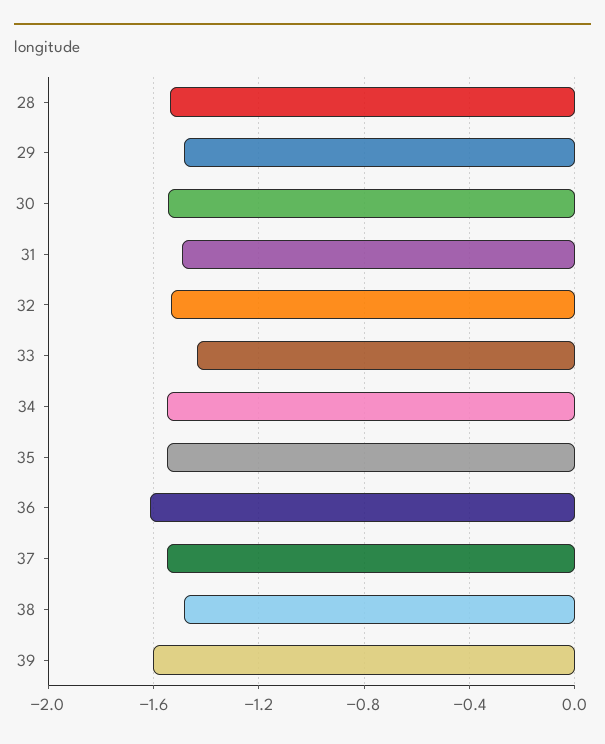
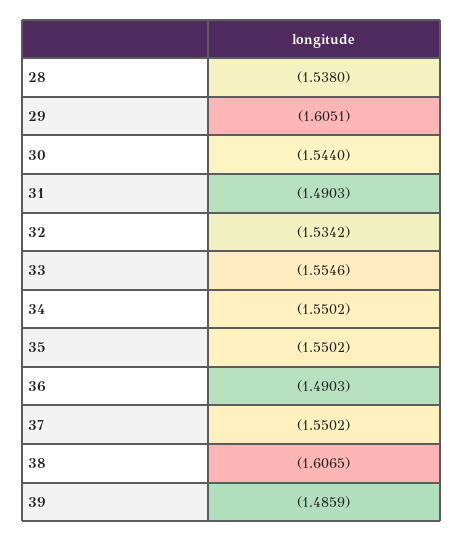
29: -1.5 -> -1.6051
33: -1.45 -> -1.5546
36: -1.6 -> -1.4903
38: -1.5 -> -1.6065
39: -1.6 -> -1.4859

